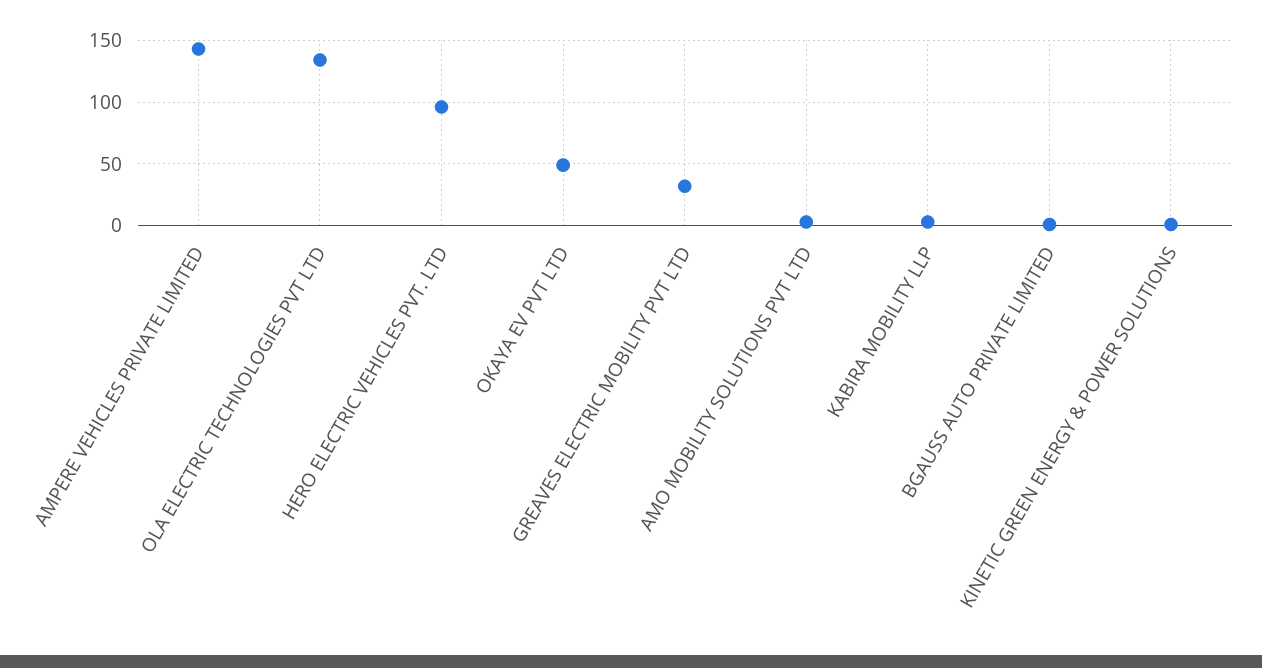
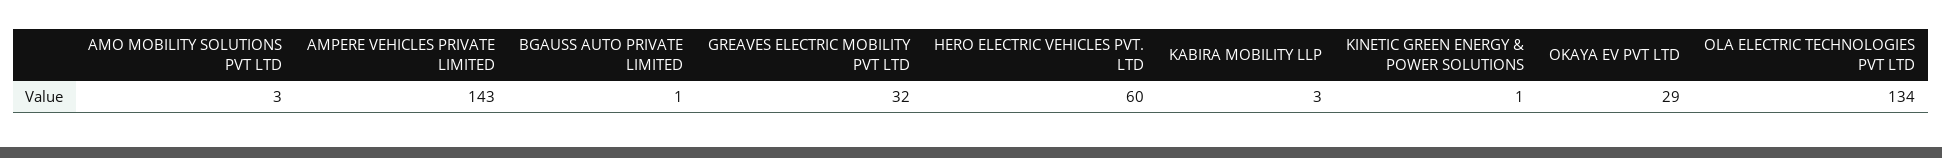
HERO ELECTRIC VEHICLES PVT. LTD: 95 -> 60
OKAYA EV PVT LTD: 50 -> 29

